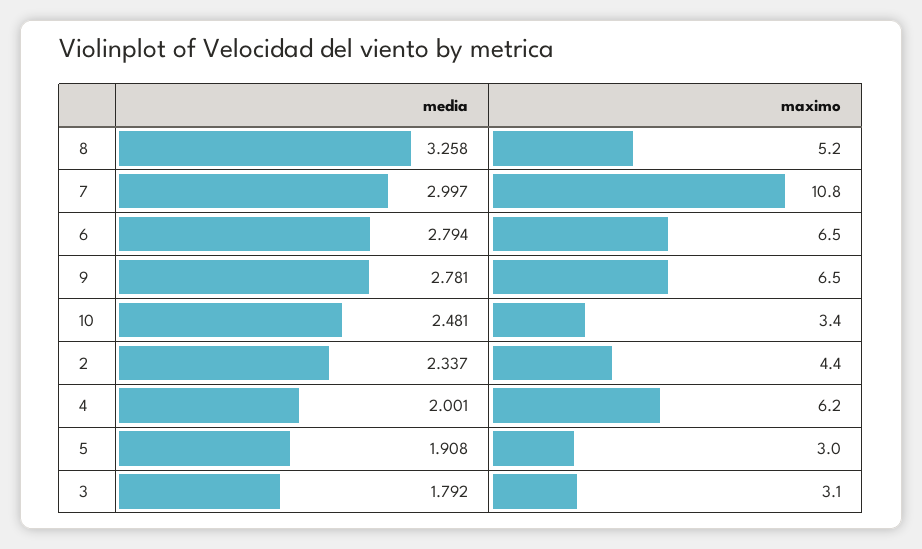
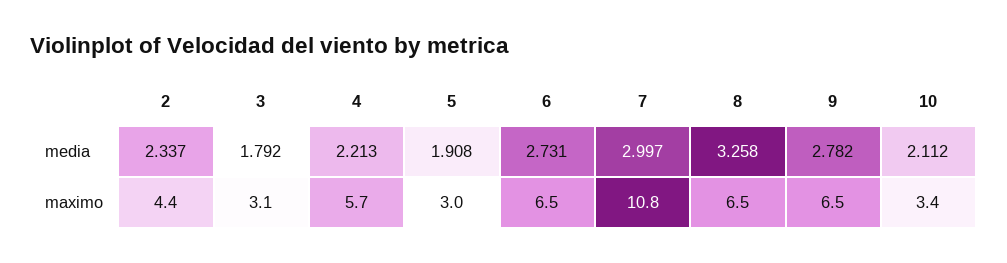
maximo, 8: 5.2 -> 6.5
media, 6: 2.794 -> 2.731
media, 9: 2.781 -> 2.782
media, 10: 2.481 -> 2.112
media, 4: 2.001 -> 2.213
maximo, 4: 6.2 -> 5.7

